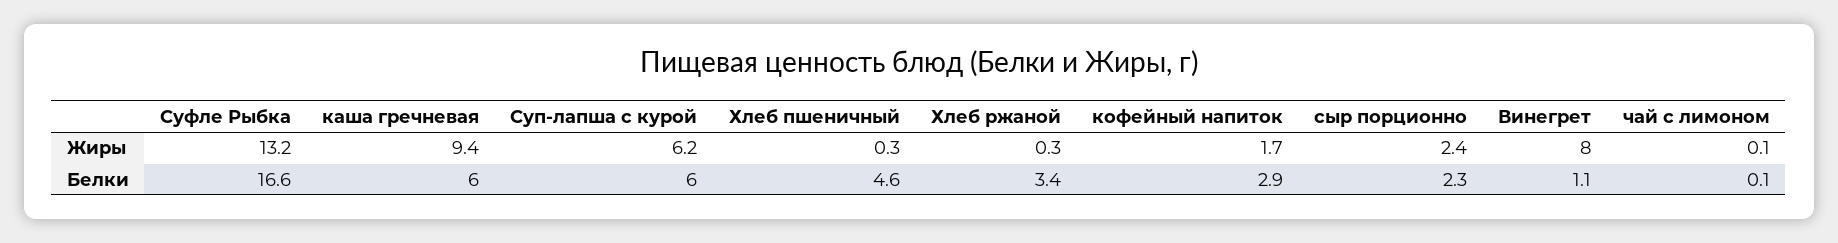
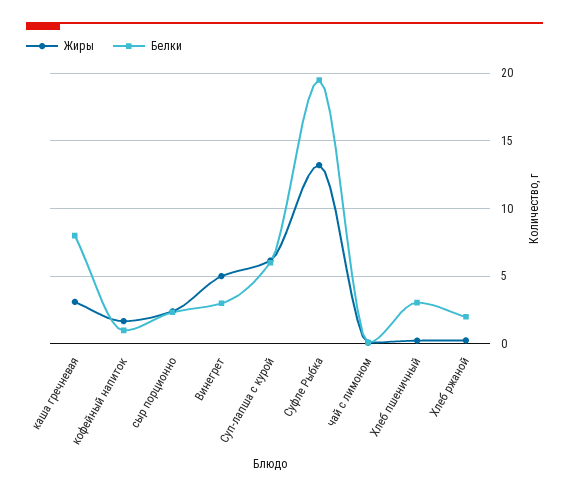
Жиры, каша гречневая: 9.4 -> 3
Жиры, Винегрет: 8 -> 5
Белки, Суфле Рыбка: 16.6 -> 19.5
Белки, каша гречневая: 6 -> 8
Белки, Хлеб пшеничный: 4.6 -> 3
Белки, Хлеб ржаной: 3.4 -> 2
Белки, кофейный напиток: 2.9 -> 1
Белки, Винегрет: 1.1 -> 3

